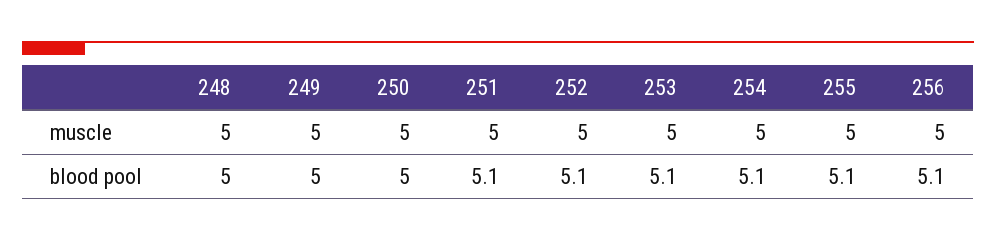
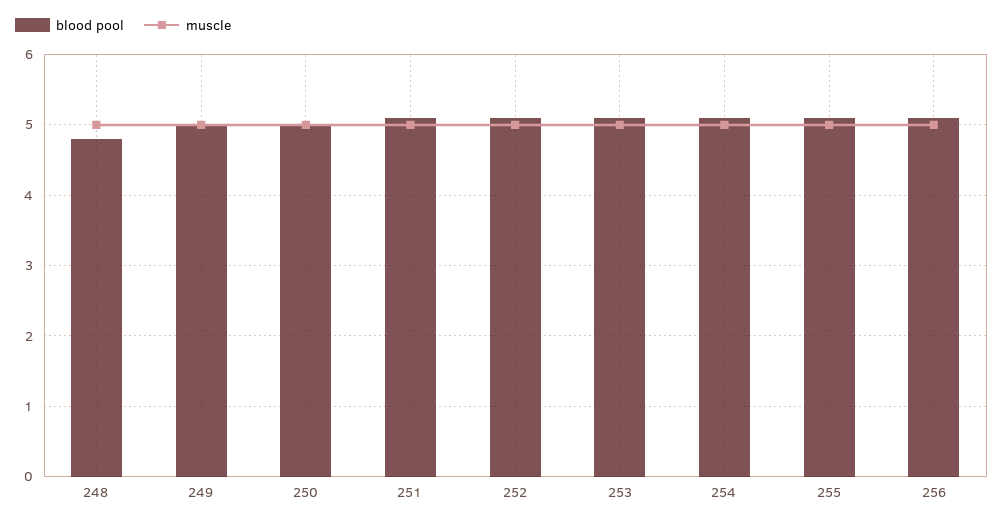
blood pool, 248: 5 -> 4.8

